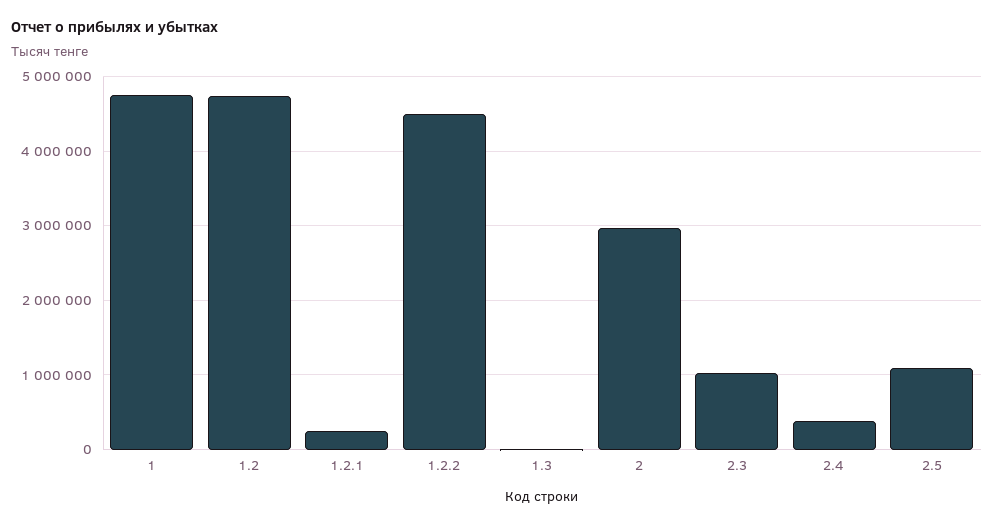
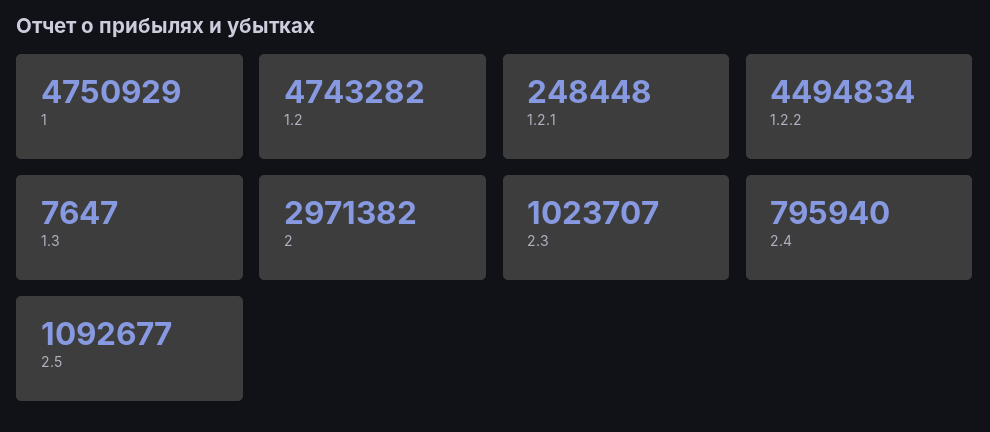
2.4: 400000 -> 795940

